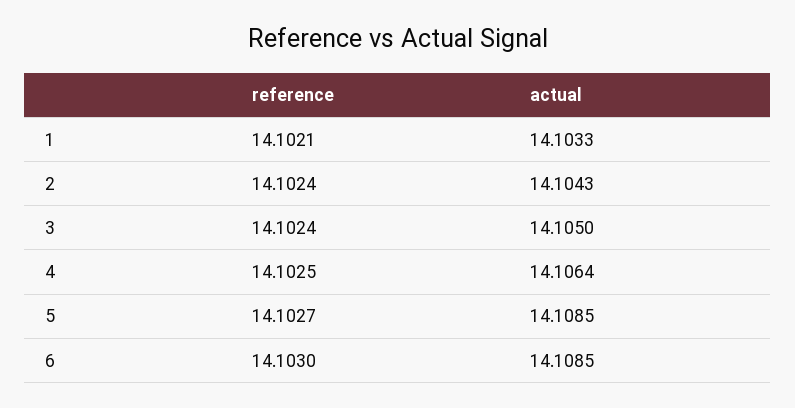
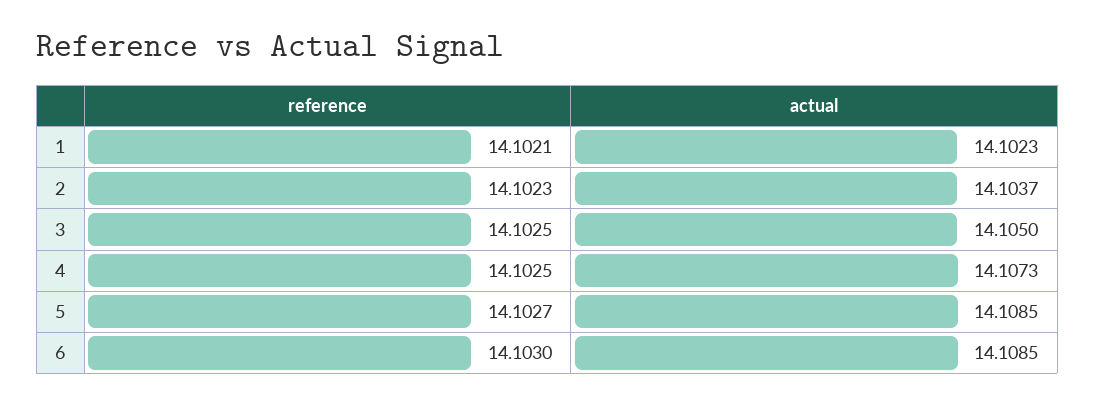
actual, 1: 14.1033 -> 14.1023
reference, 2: 14.1024 -> 14.1023
actual, 2: 14.1043 -> 14.1037
reference, 3: 14.1024 -> 14.1025
actual, 4: 14.1064 -> 14.1073

